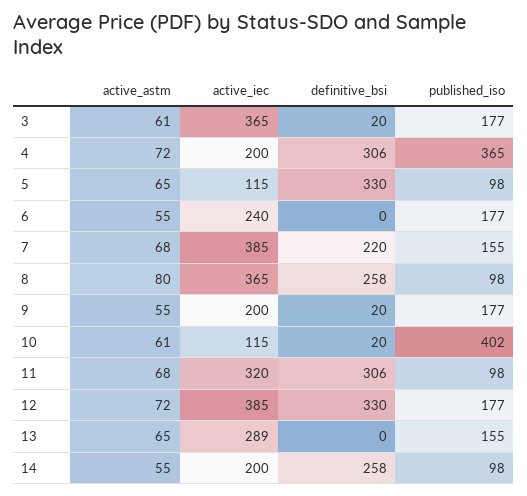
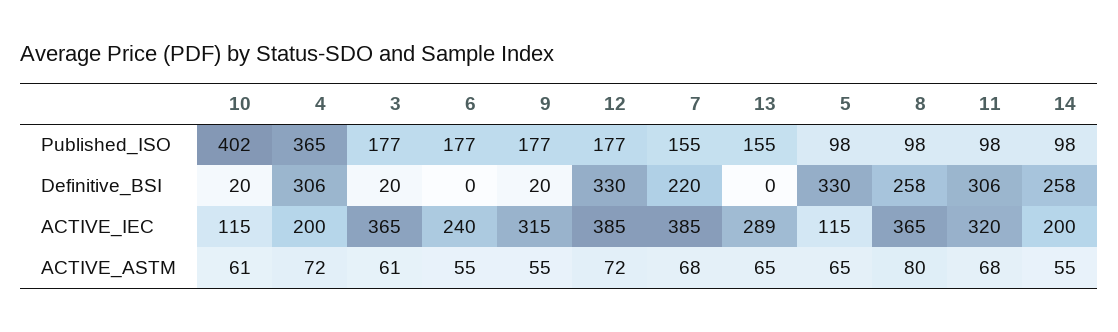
active_iec, 9: 200 -> 315

